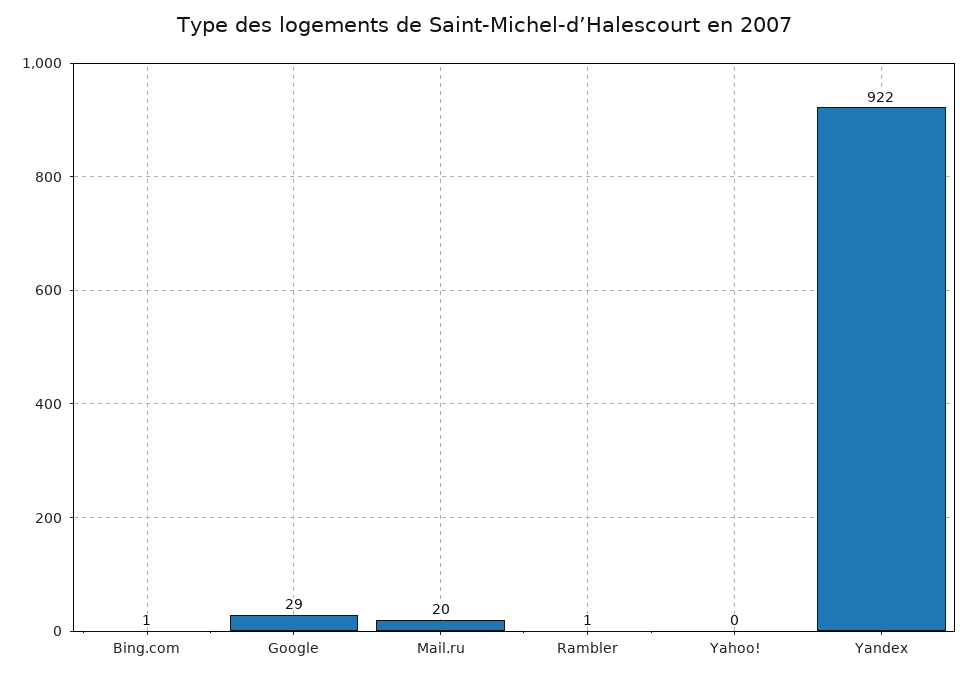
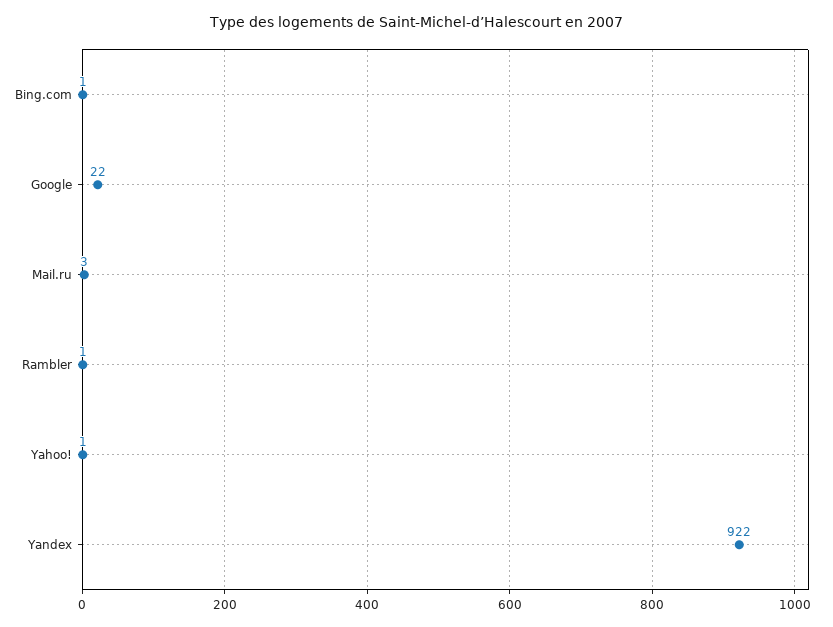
Google: 29 -> 22
Mail.ru: 20 -> 3
Yahoo!: 0 -> 1

